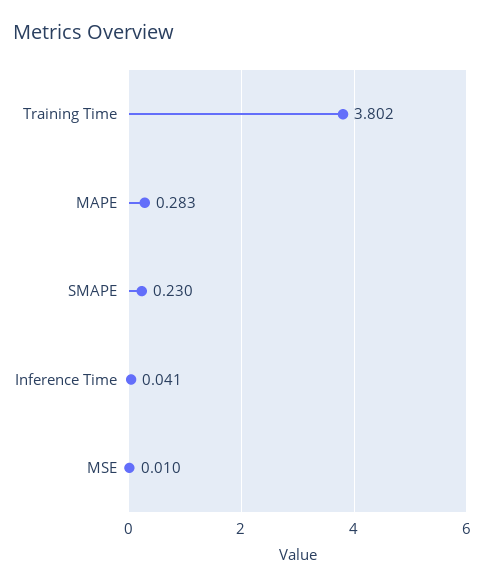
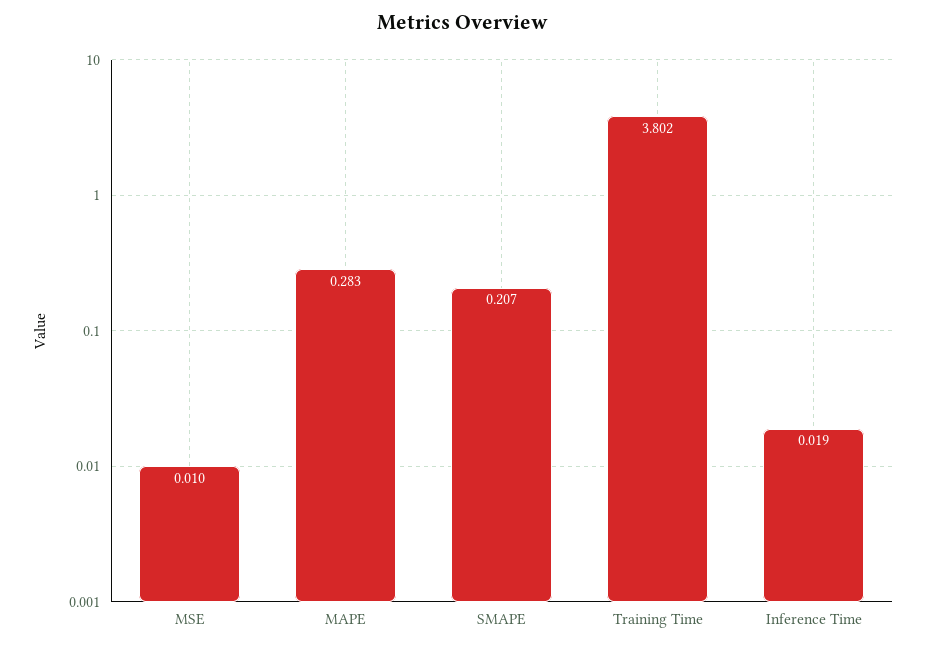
SMAPE: 0.23 -> 0.207
Inference Time: 0.041 -> 0.019

